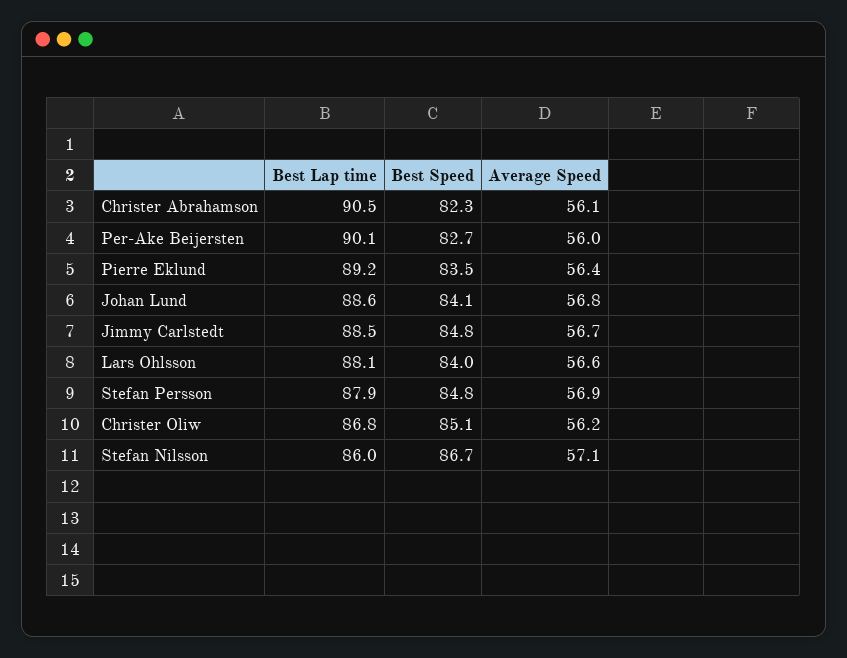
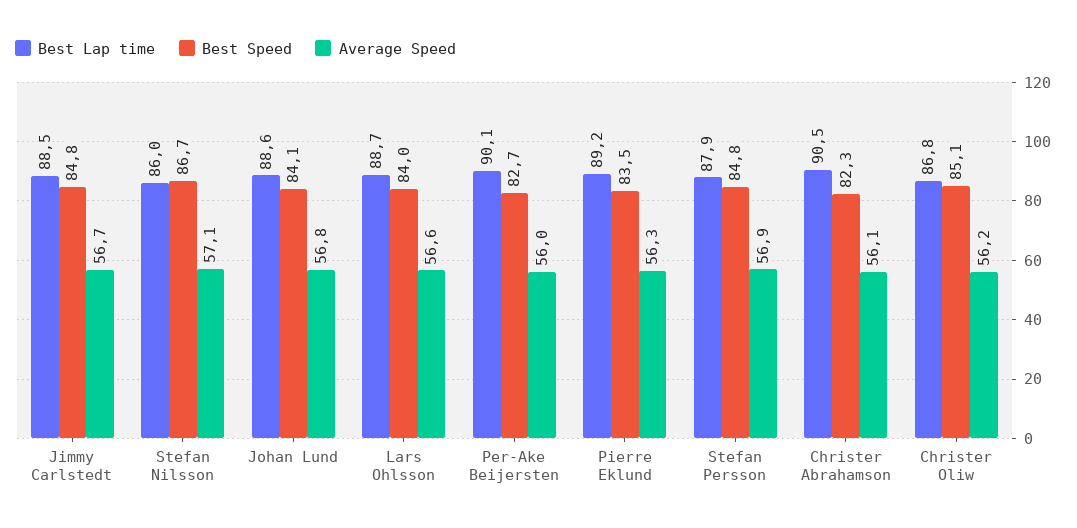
Average Speed, Pierre Eklund: 56.4 -> 56.3
Best Lap time, Lars Ohlsson: 88.1 -> 88.7

